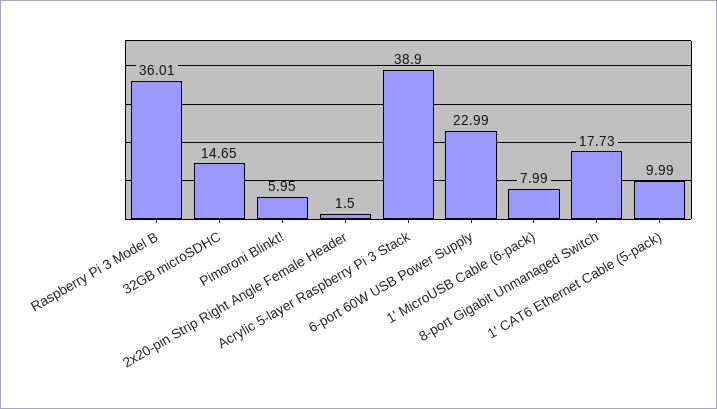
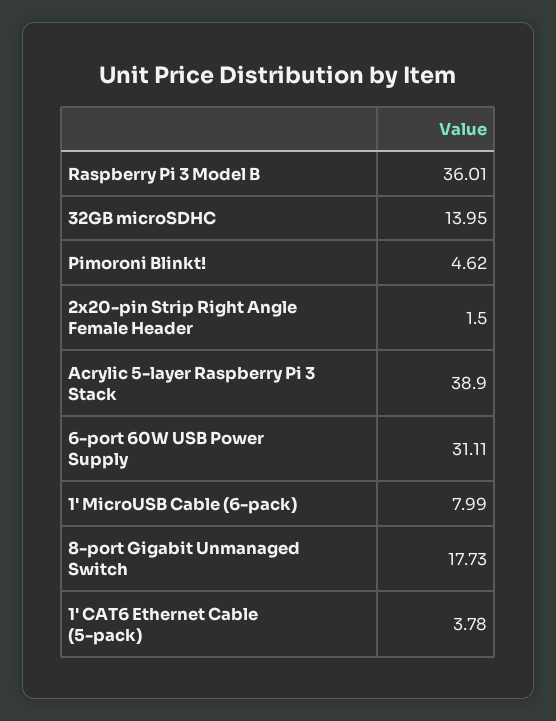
32GB microSDHC: 14.65 -> 13.95
Pimoroni Blinkt!: 5.95 -> 4.62
6-port 60W USB Power Supply: 22.99 -> 31.11
1' CAT6 Ethernet Cable (5-pack): 9.99 -> 3.78

